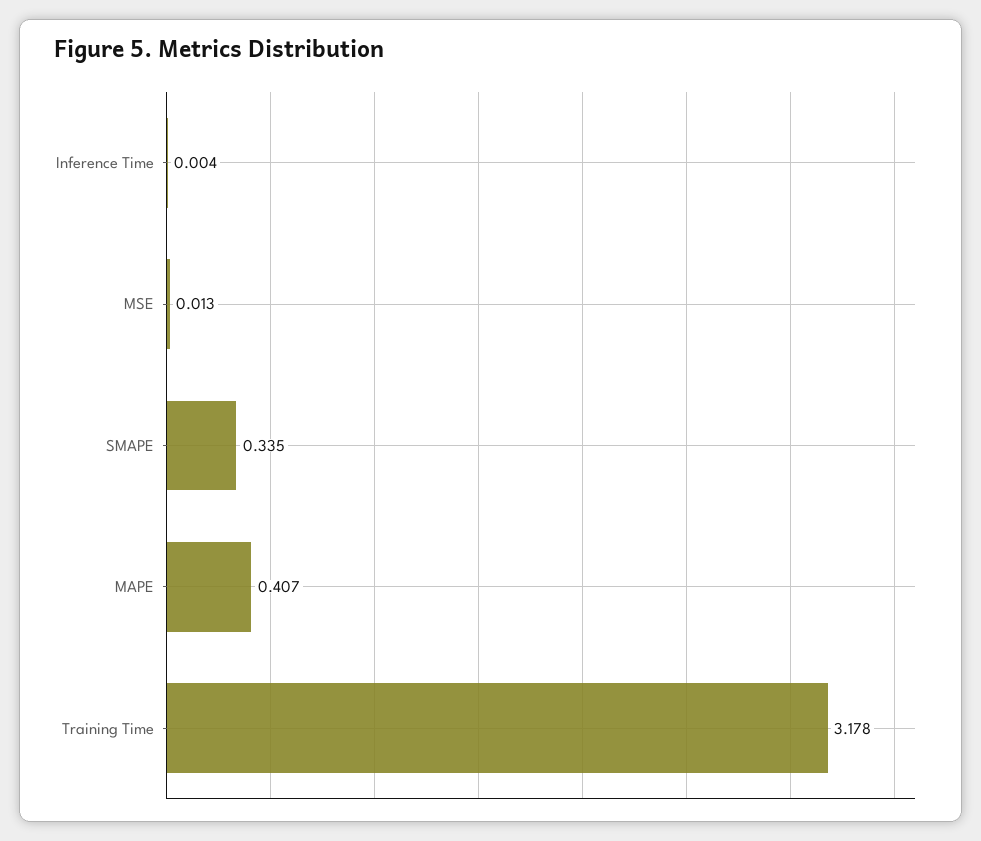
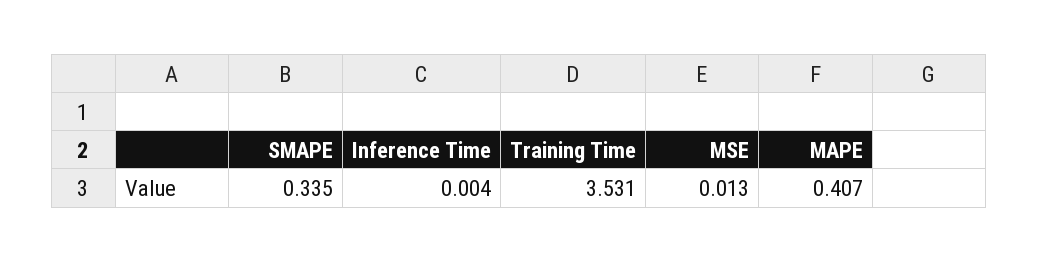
Training Time: 3.178 -> 3.531

